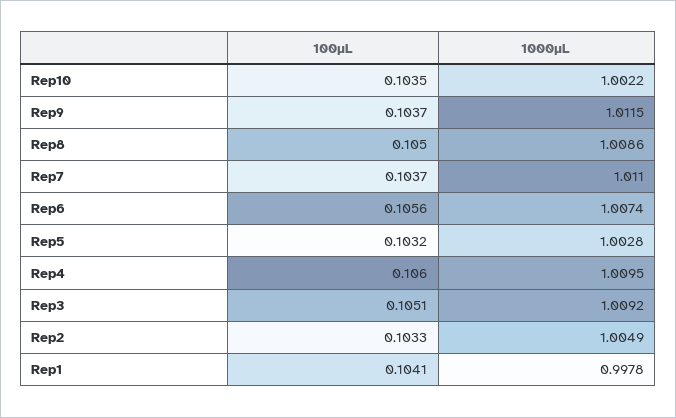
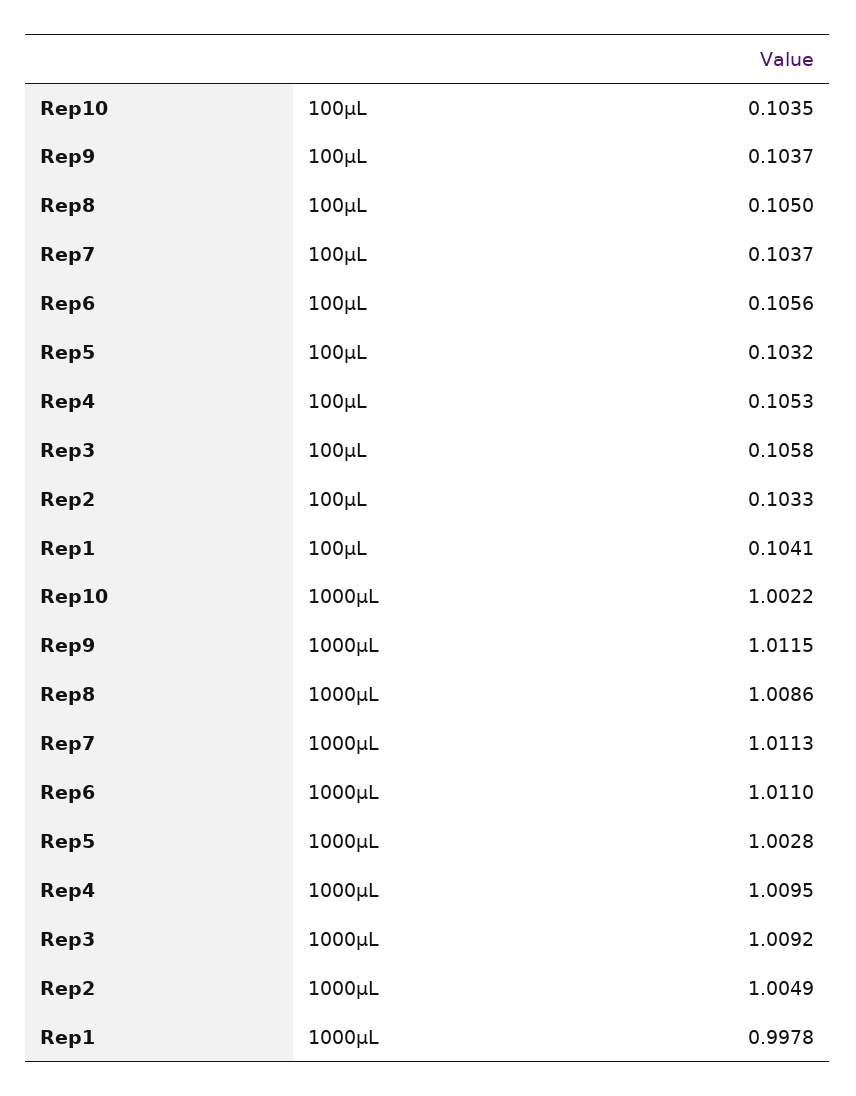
1000μL, Rep7: 1.011 -> 1.0113
1000μL, Rep6: 1.0074 -> 1.011
100μL, Rep4: 0.106 -> 0.1053
100μL, Rep3: 0.1051 -> 0.1058

